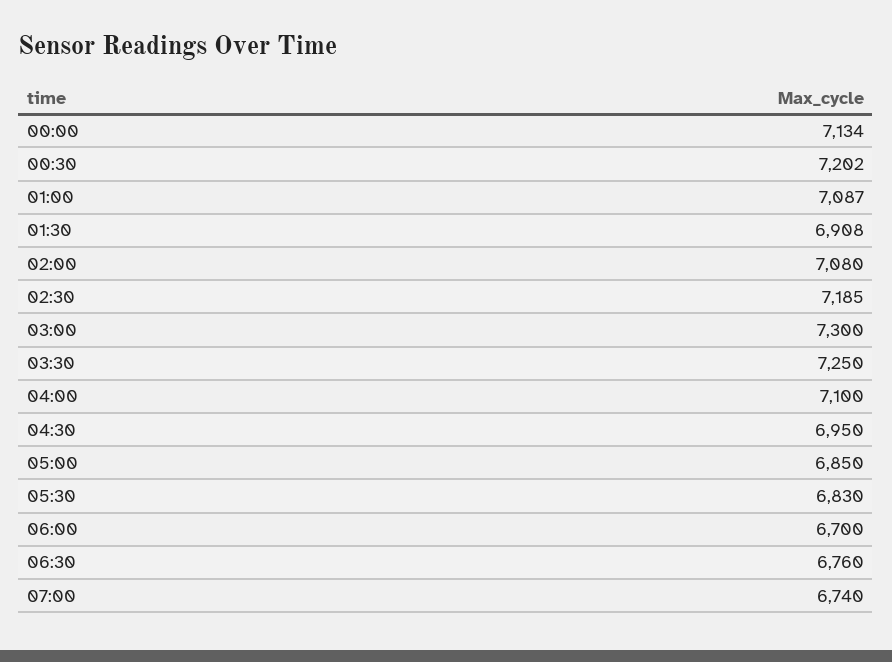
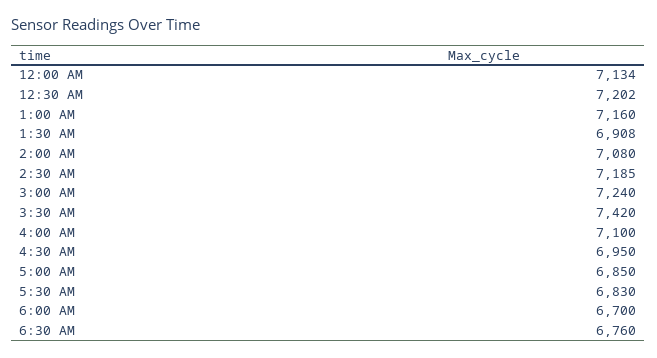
01:00: 7087 -> 7160
03:00: 7300 -> 7240
03:30: 7250 -> 7420
07:00: 6740 -> none

